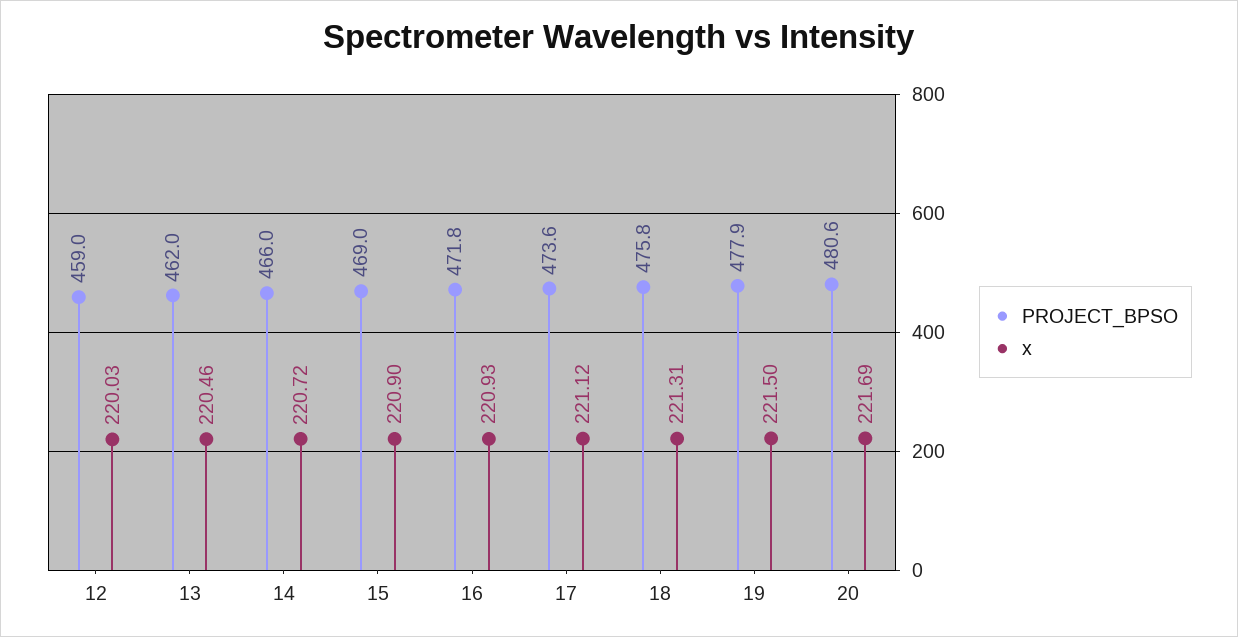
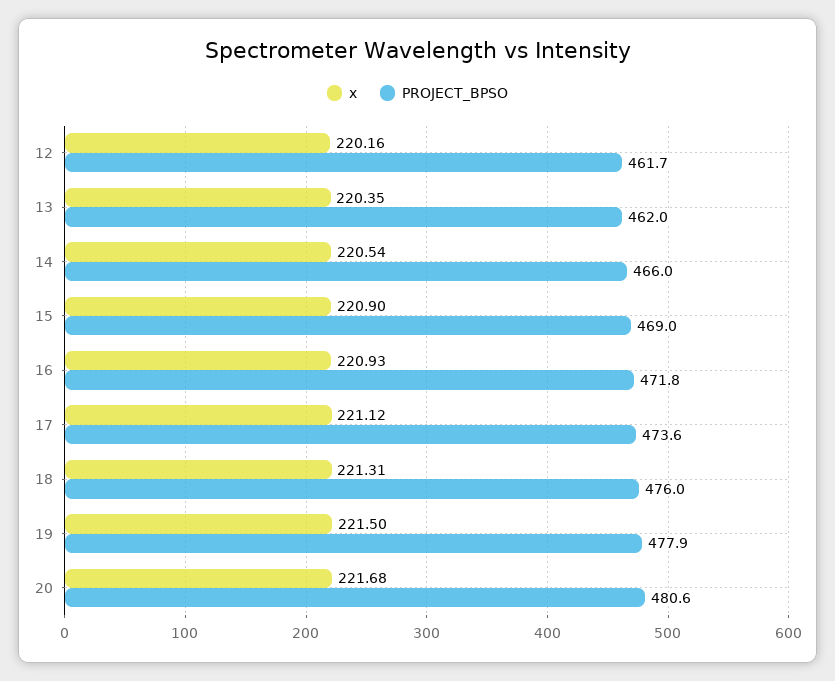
PROJECT_BPSO, 12: 459 -> 461.7
x, 12: 220.03 -> 220.16
x, 13: 220.46 -> 220.35
x, 14: 220.72 -> 220.54
PROJECT_BPSO, 18: 475.8 -> 476
x, 20: 221.69 -> 221.68

